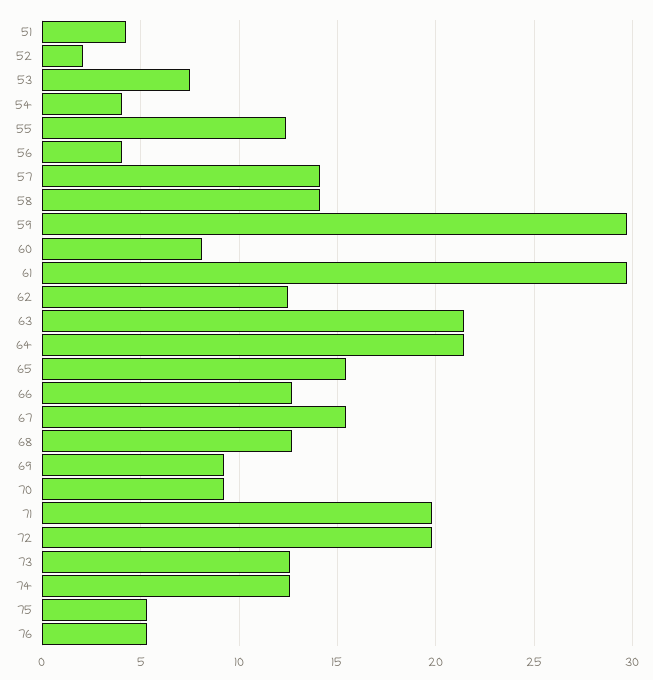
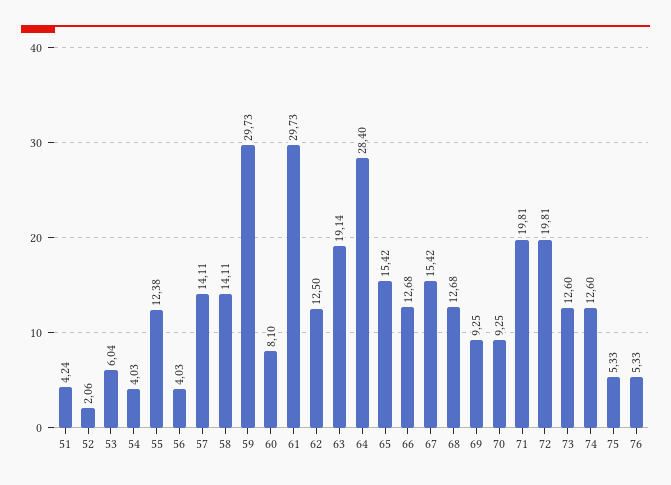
53: 7.5 -> 6.04
63: 21.5 -> 19.14
64: 21.5 -> 28.4

